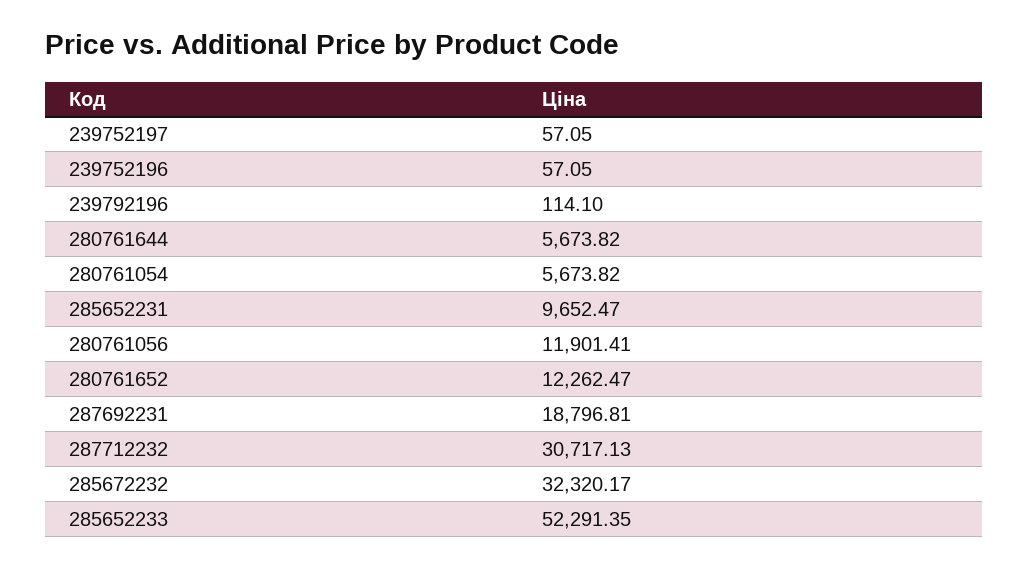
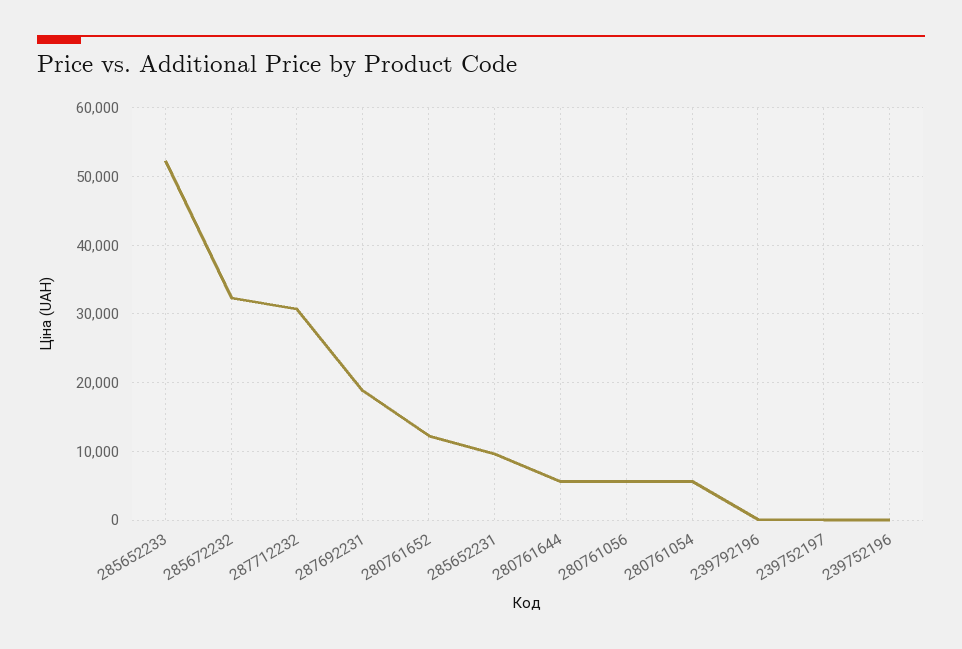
280761056: 11901.41 -> 6000

